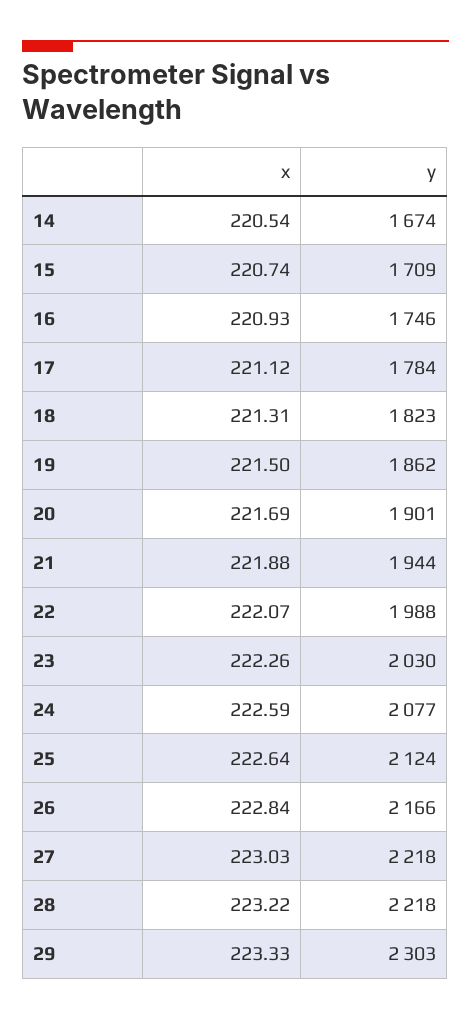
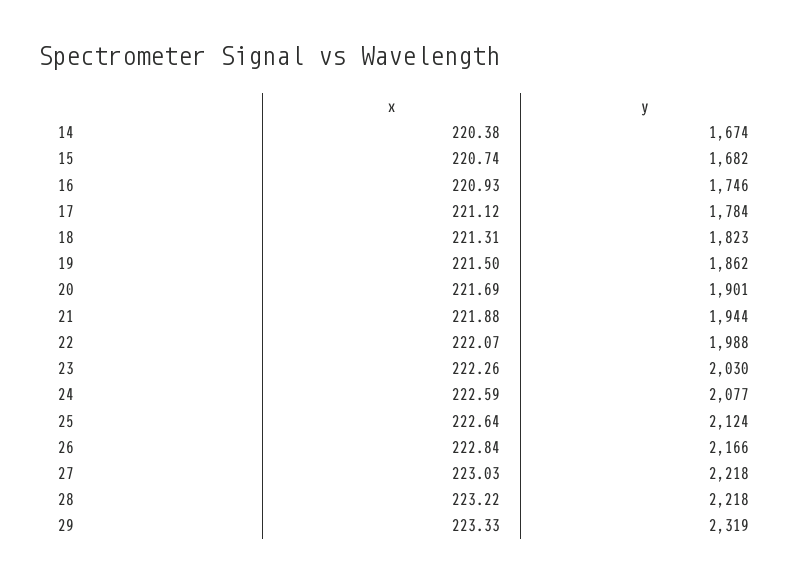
x, 14: 220.54 -> 220.38
y, 15: 1709 -> 1682
y, 29: 2303 -> 2319

